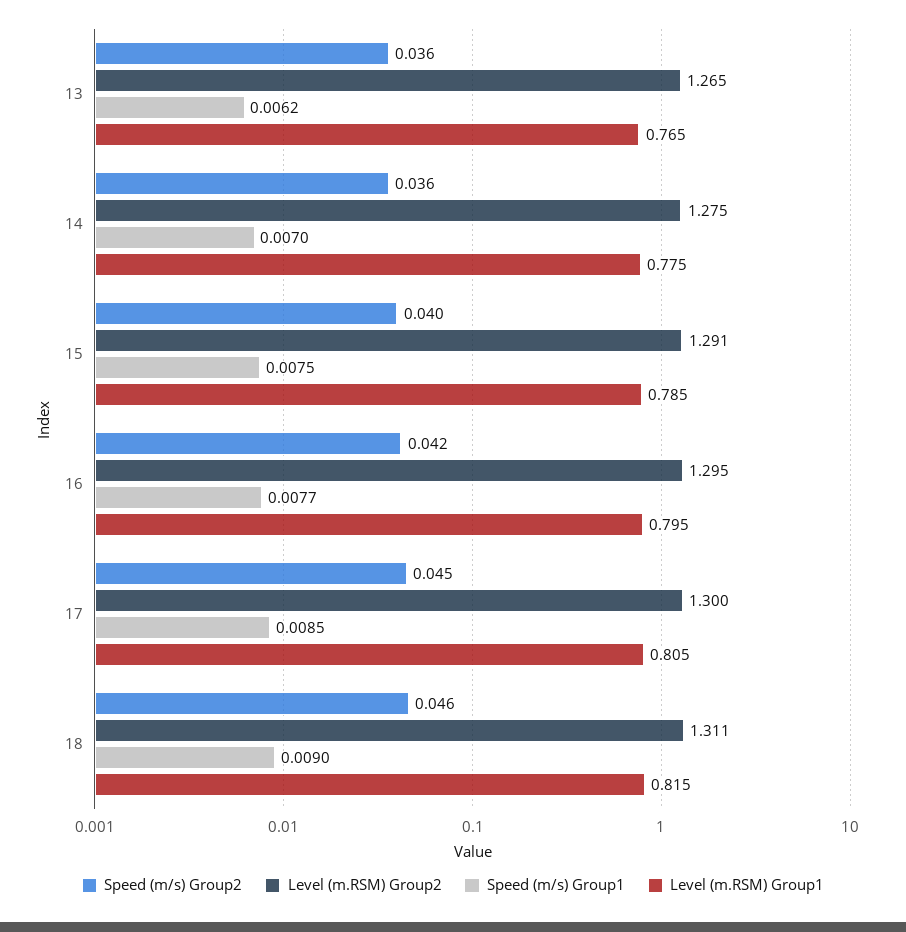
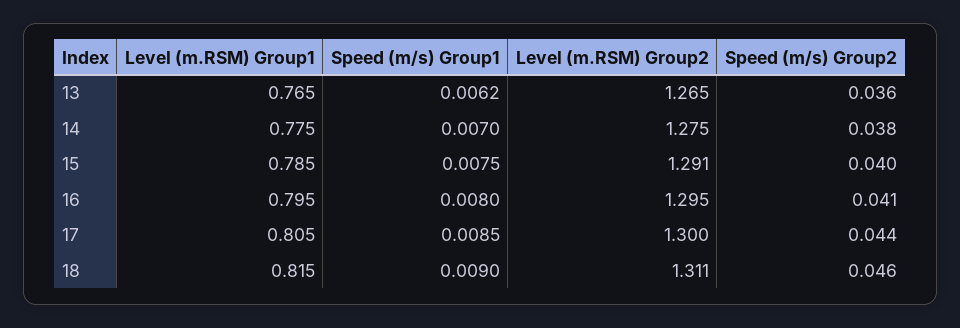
Speed (m/s) Group2, 14: 0.036 -> 0.038
Speed (m/s) Group2, 16: 0.042 -> 0.041
Speed (m/s) Group1, 16: 0.0077 -> 0.008
Speed (m/s) Group2, 17: 0.045 -> 0.044

